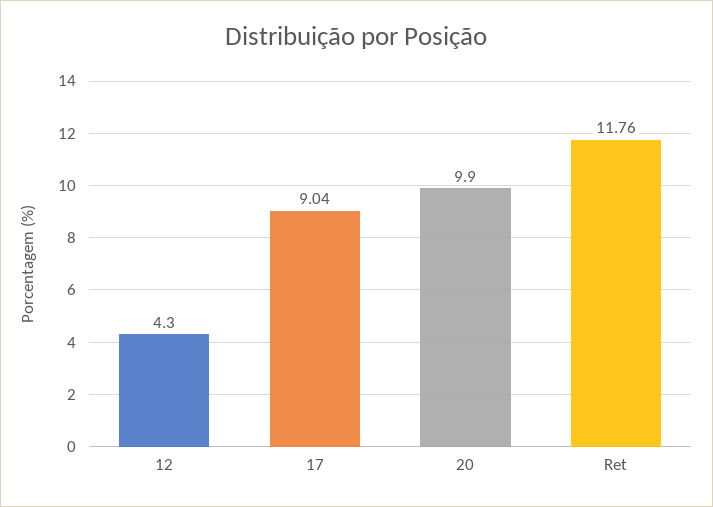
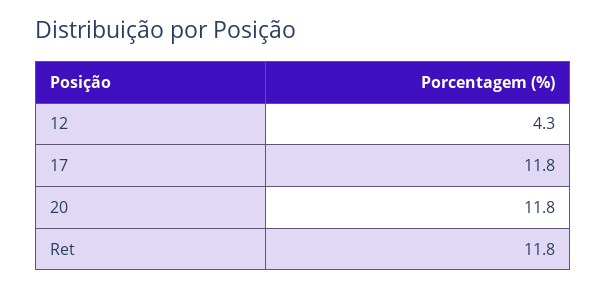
17: 9.04 -> 11.8
20: 9.9 -> 11.8

